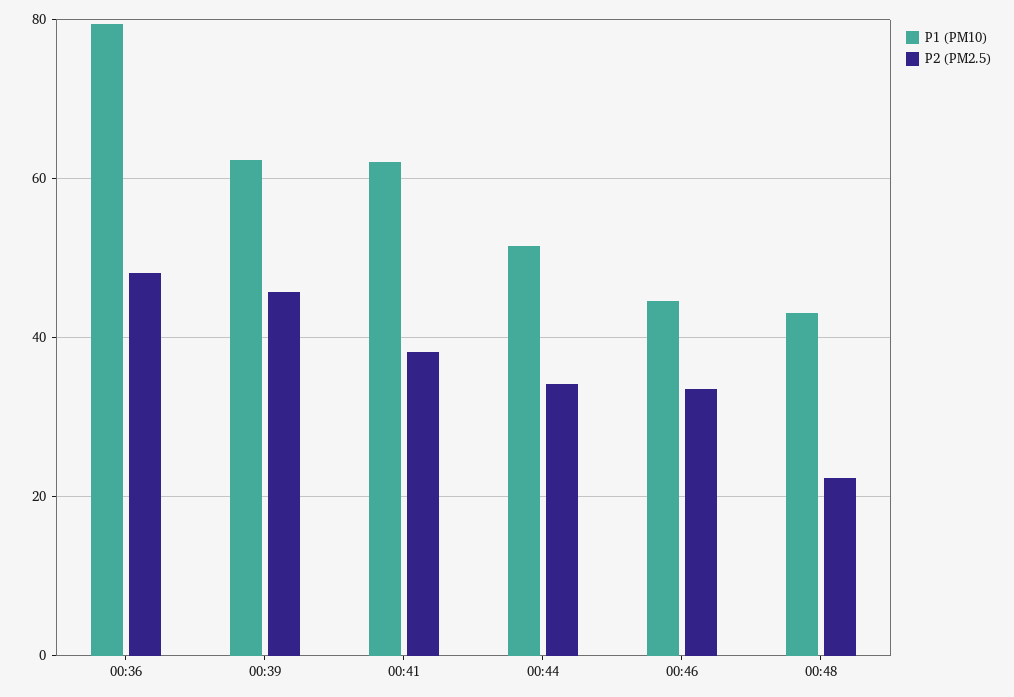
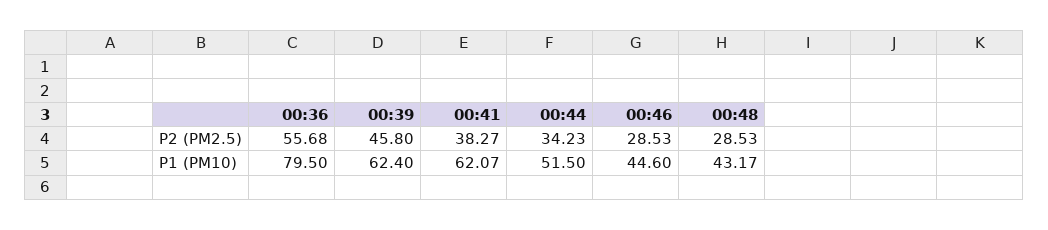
P2 (PM2.5), 00:36: 48 -> 55.68
P2 (PM2.5), 00:46: 34 -> 28.53
P2 (PM2.5), 00:48: 22 -> 28.53

